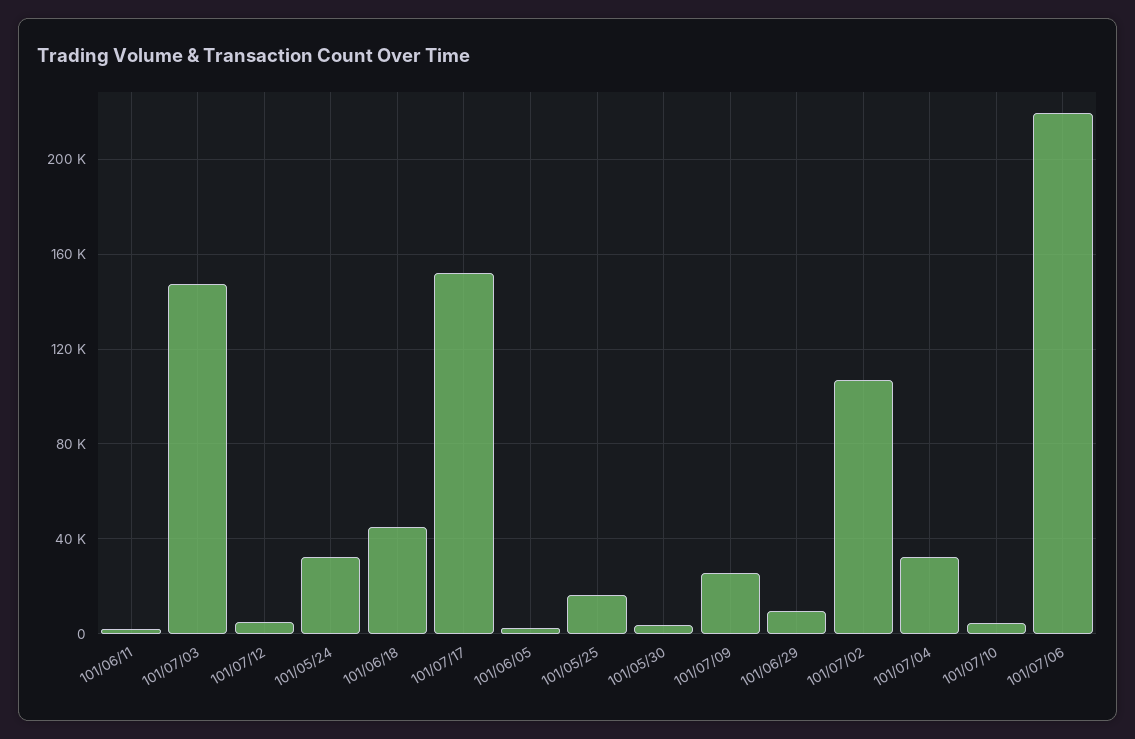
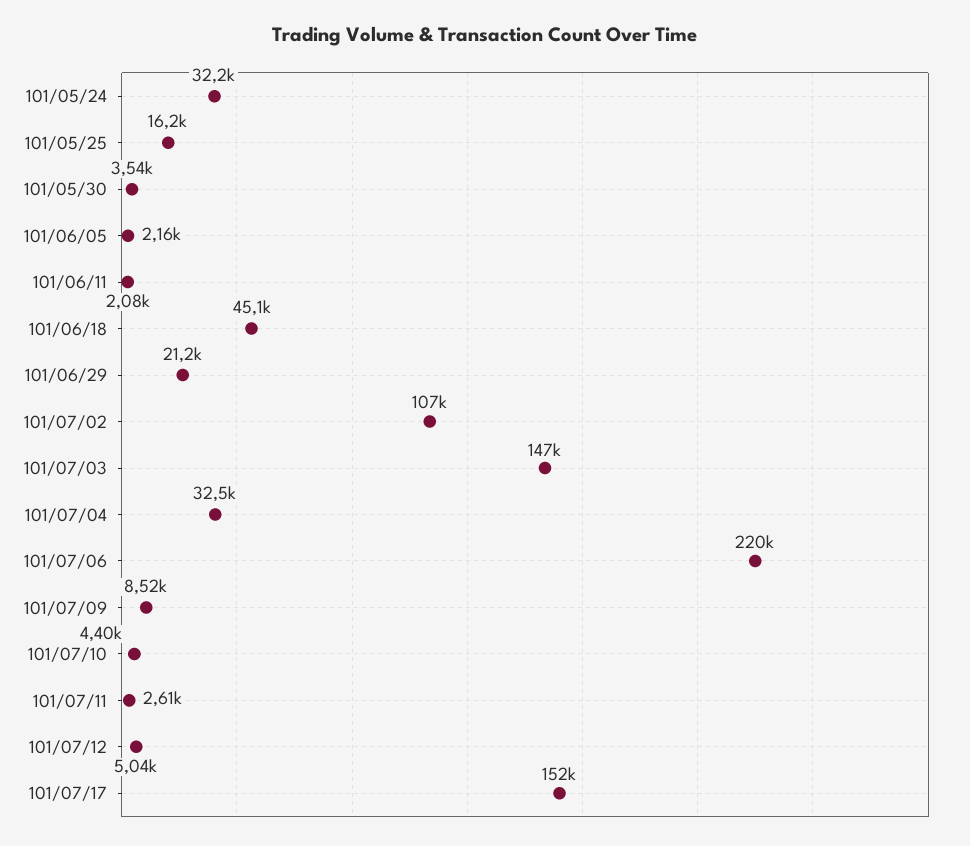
101/07/09: 25000 -> 8520
101/06/29: 10000 -> 21200
101/07/11: none -> 2610

